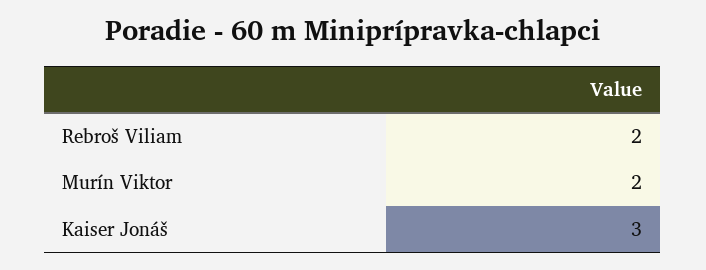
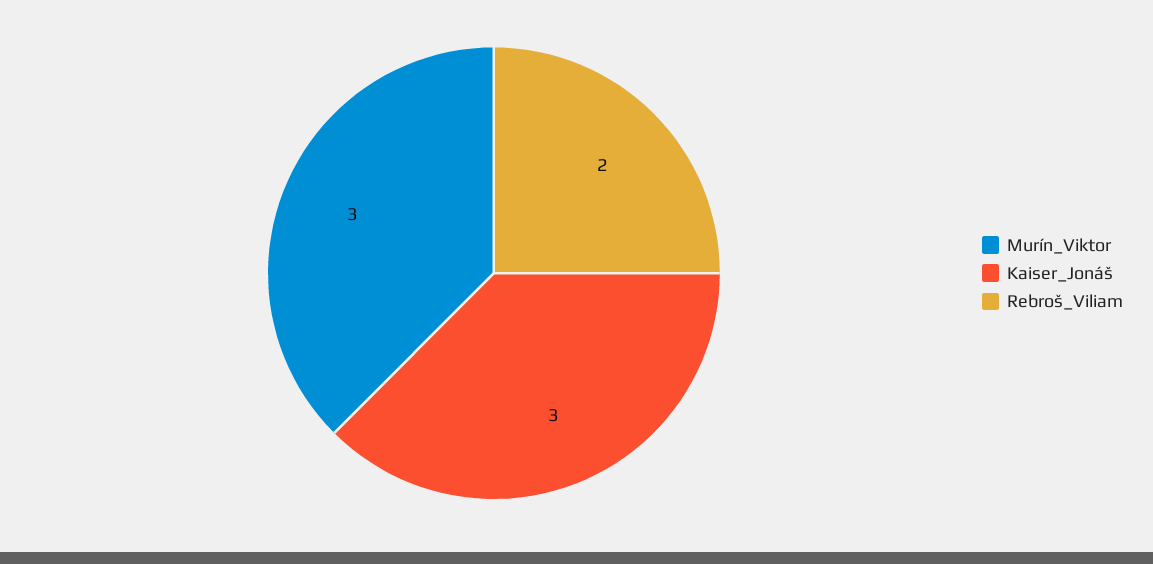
Murín Viktor: 2 -> 3

